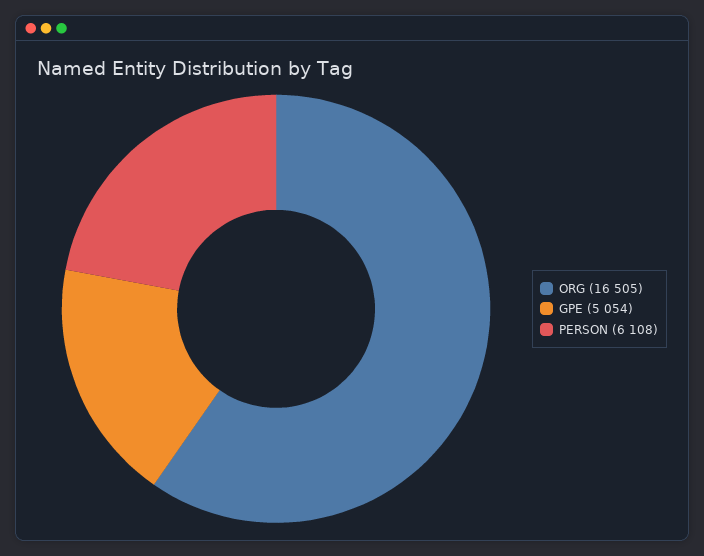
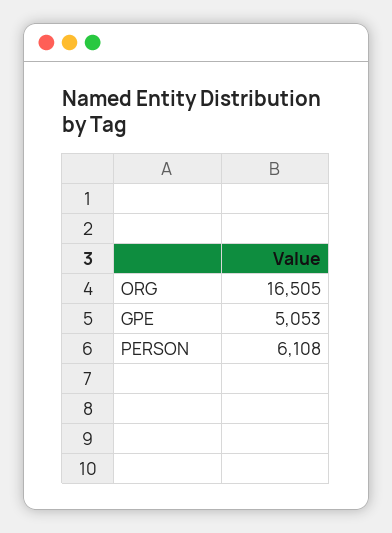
GPE: 5054 -> 5053

